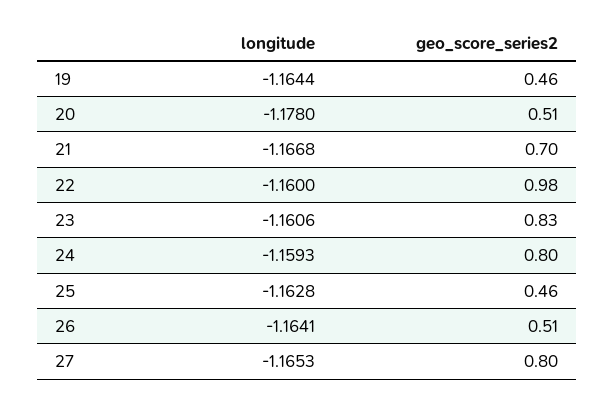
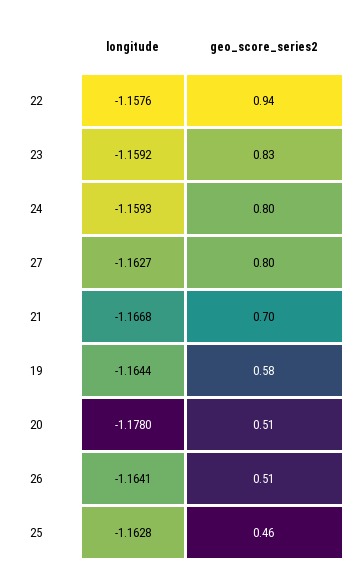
geo_score_series2, 19: 0.46 -> 0.58
longitude, 22: -1.16 -> -1.1576
geo_score_series2, 22: 0.98 -> 0.94
longitude, 23: -1.1606 -> -1.1592
longitude, 27: -1.1653 -> -1.1627

